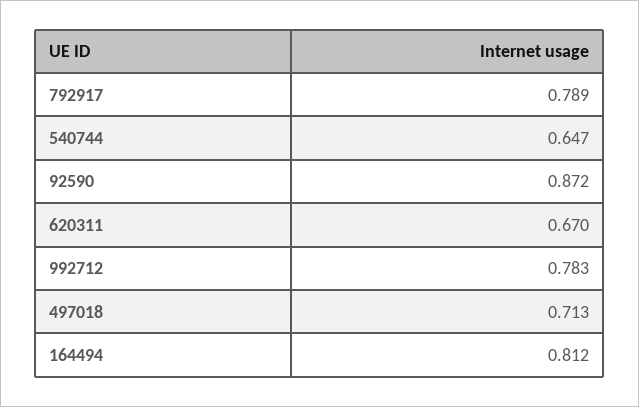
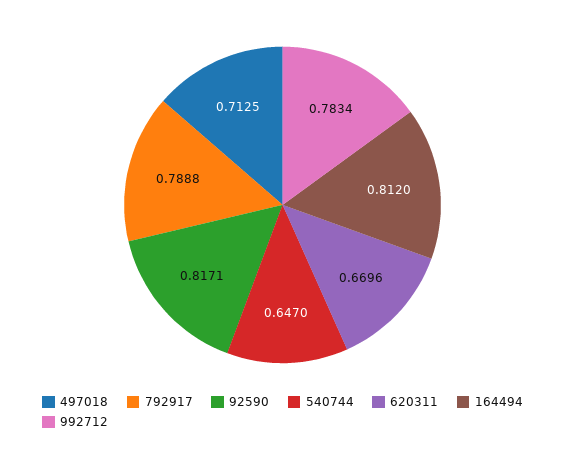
92590: 0.872 -> 0.8171

